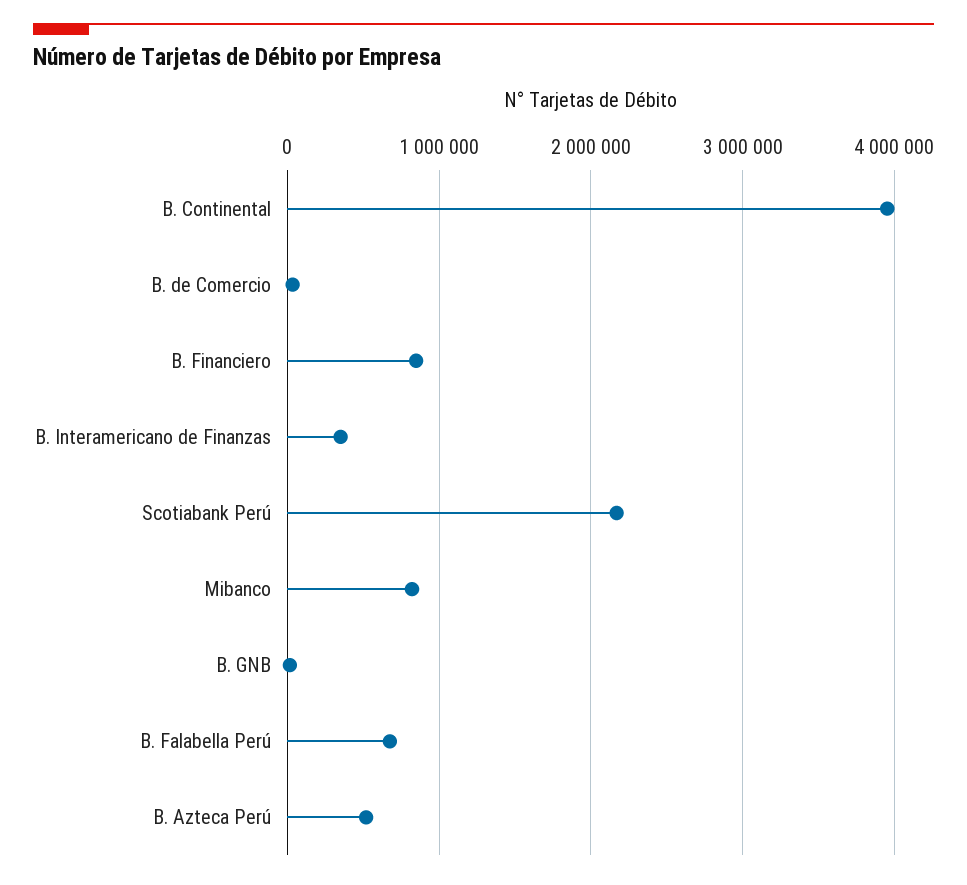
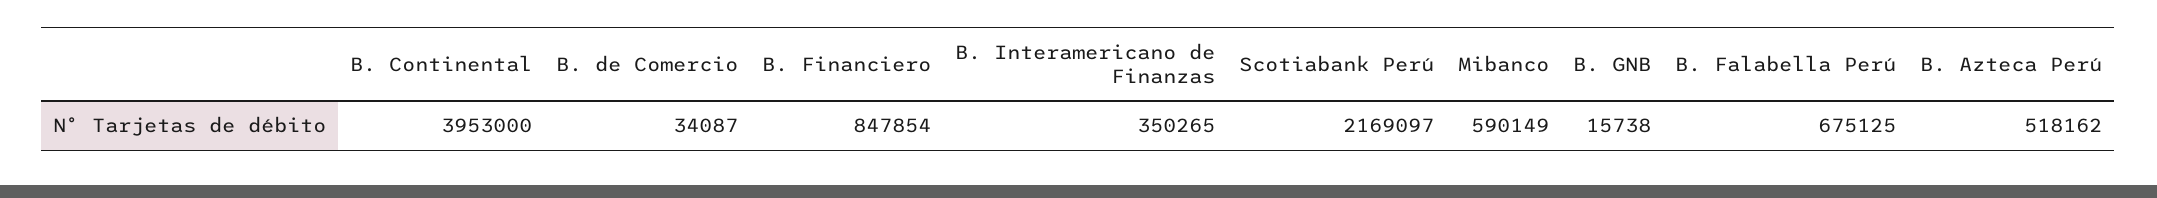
Mibanco: 800000 -> 590149

